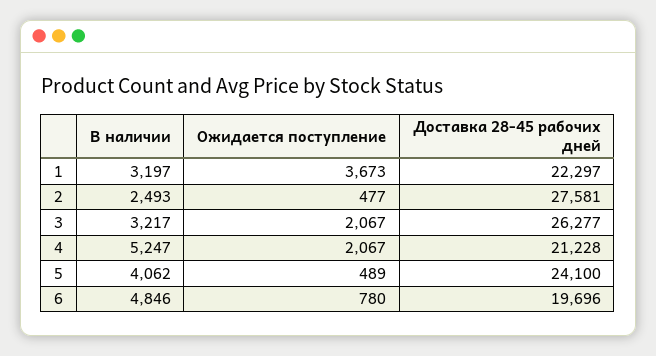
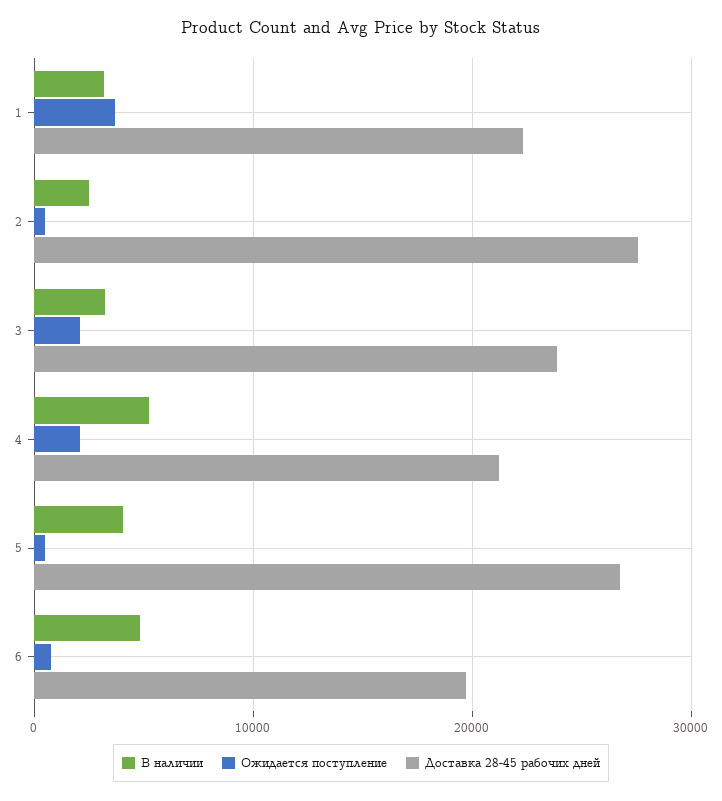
Доставка 28-45 рабочих дней, 3: 26277 -> 24000
Доставка 28-45 рабочих дней, 5: 24100 -> 27000

